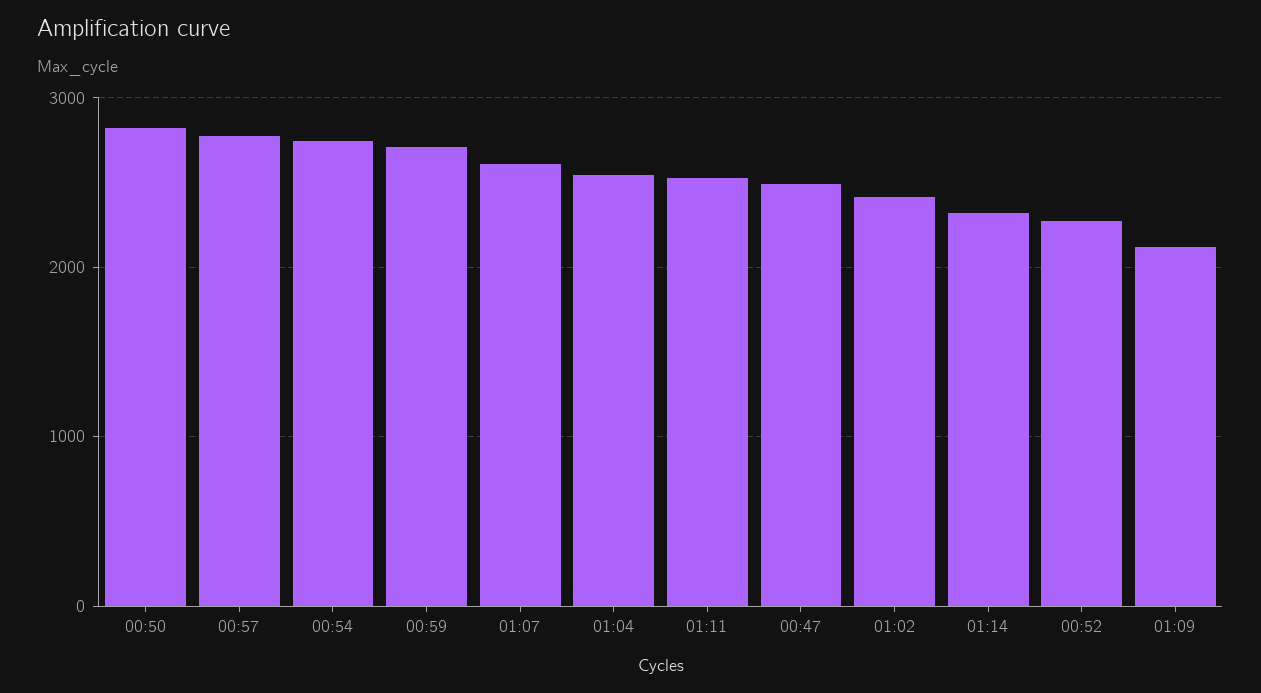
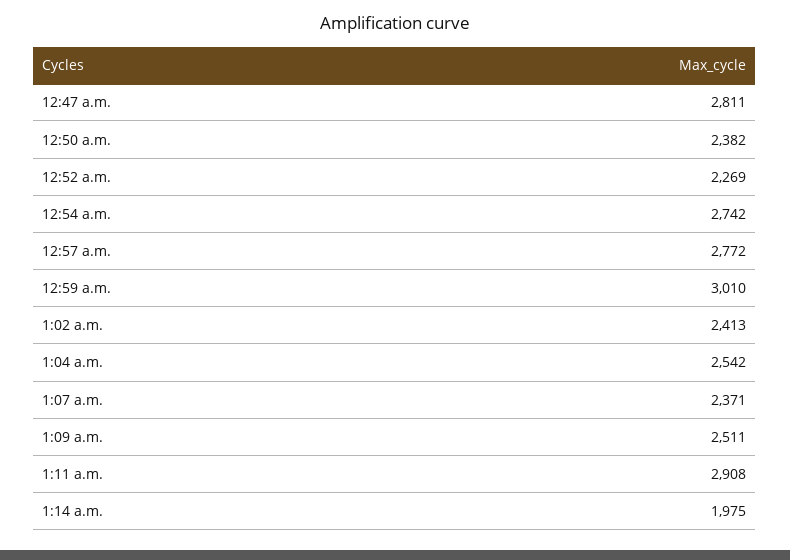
00:50: 2800 -> 2382
00:59: 2700 -> 3010
01:07: 2600 -> 2371
01:11: 2500 -> 2908
00:47: 2500 -> 2811
01:14: 2300 -> 1975
01:09: 2100 -> 2511

